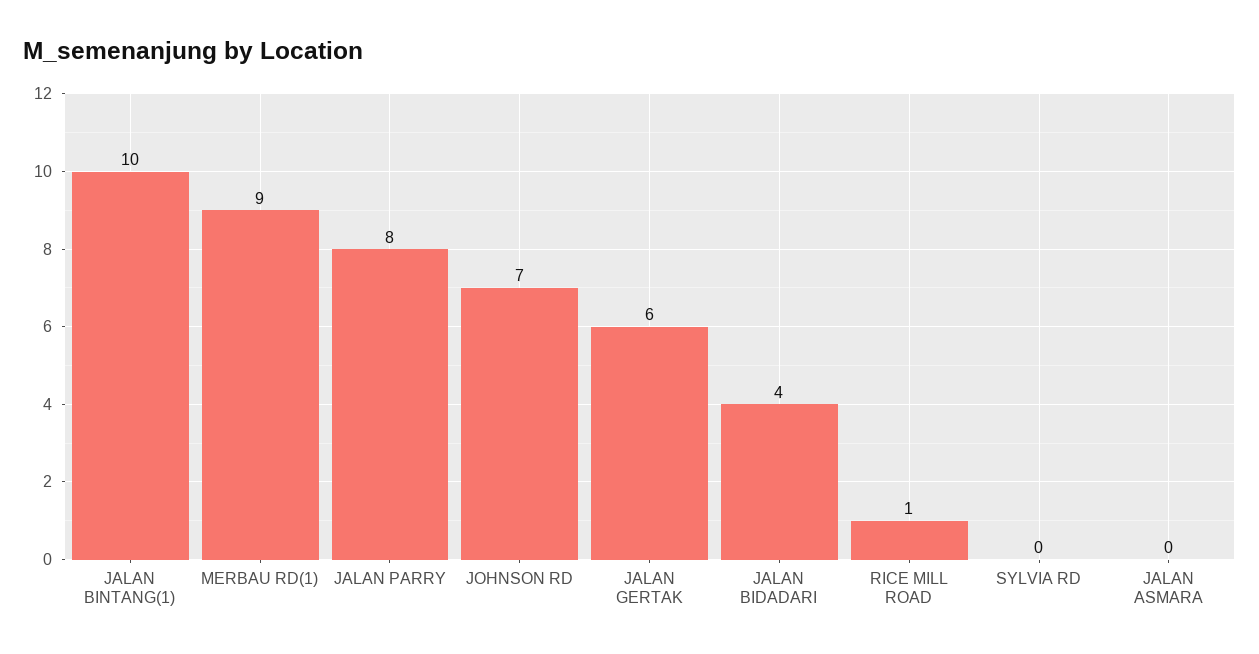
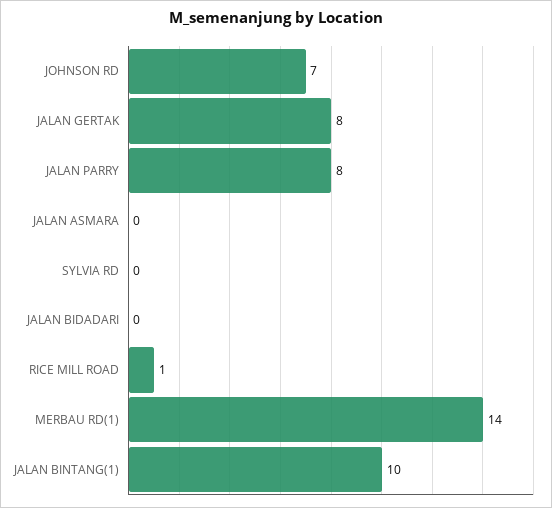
MERBAU RD(1): 9 -> 14
JALAN GERTAK: 6 -> 8
JALAN BIDADARI: 4 -> 0

